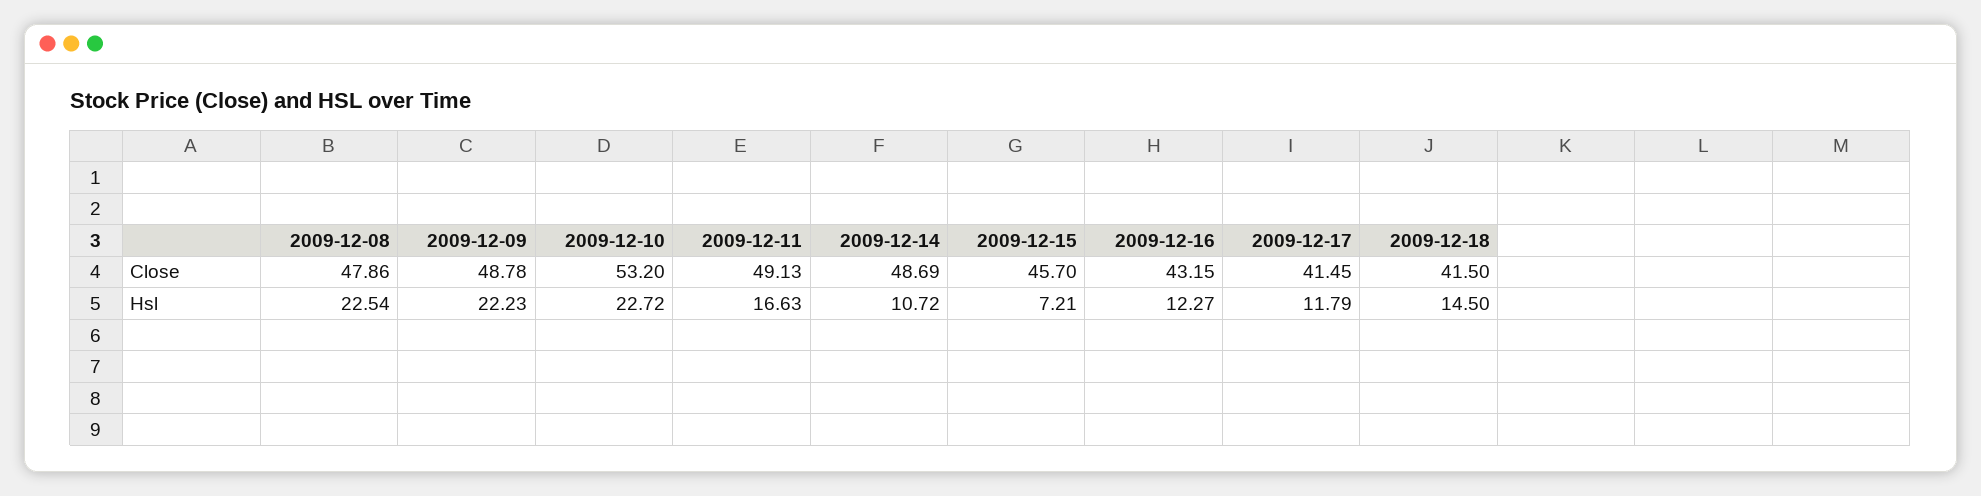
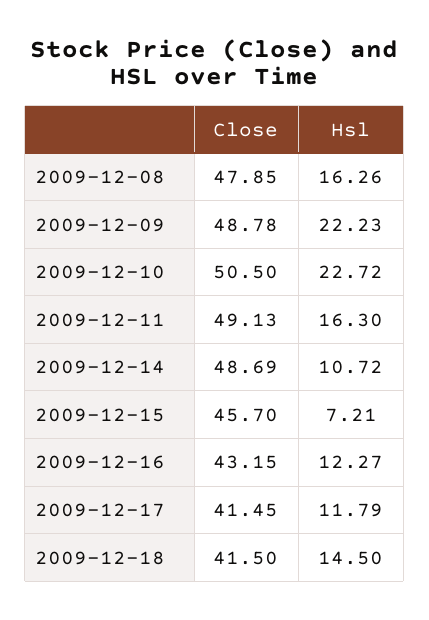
2009-12-08, Close: 47.86 -> 47.85
2009-12-10, Close: 53.2 -> 50.5
2009-12-08, Hsl: 22.54 -> 16.26
2009-12-11, Hsl: 16.63 -> 16.3

